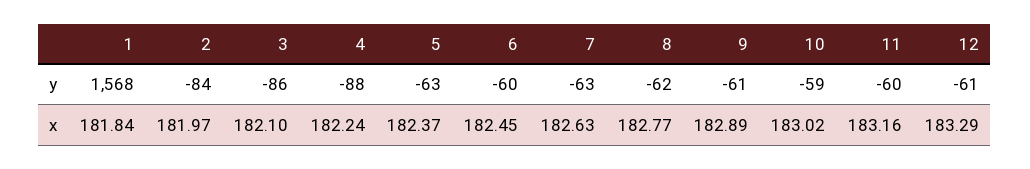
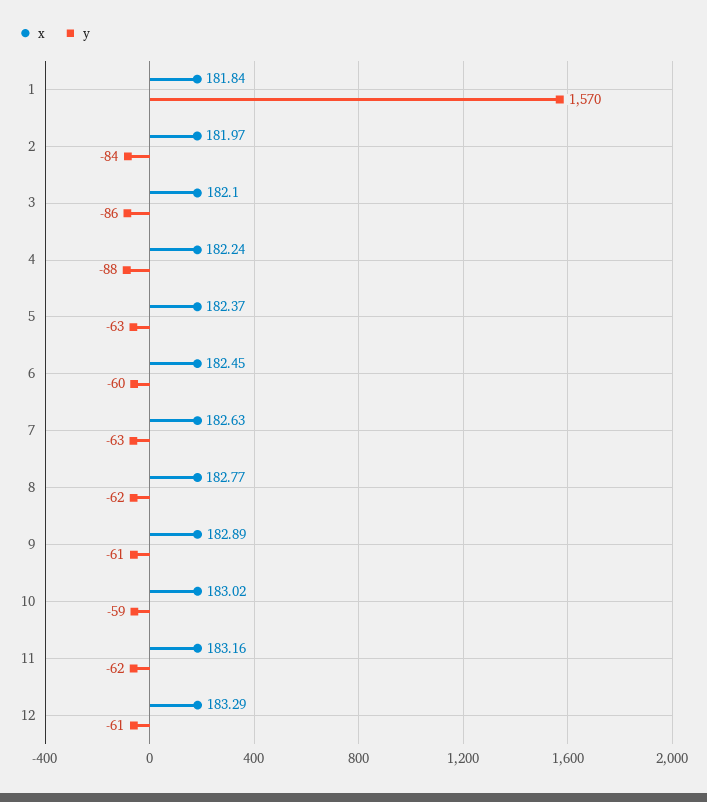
y, 1: 1568 -> 1570
y, 11: -60 -> -62

